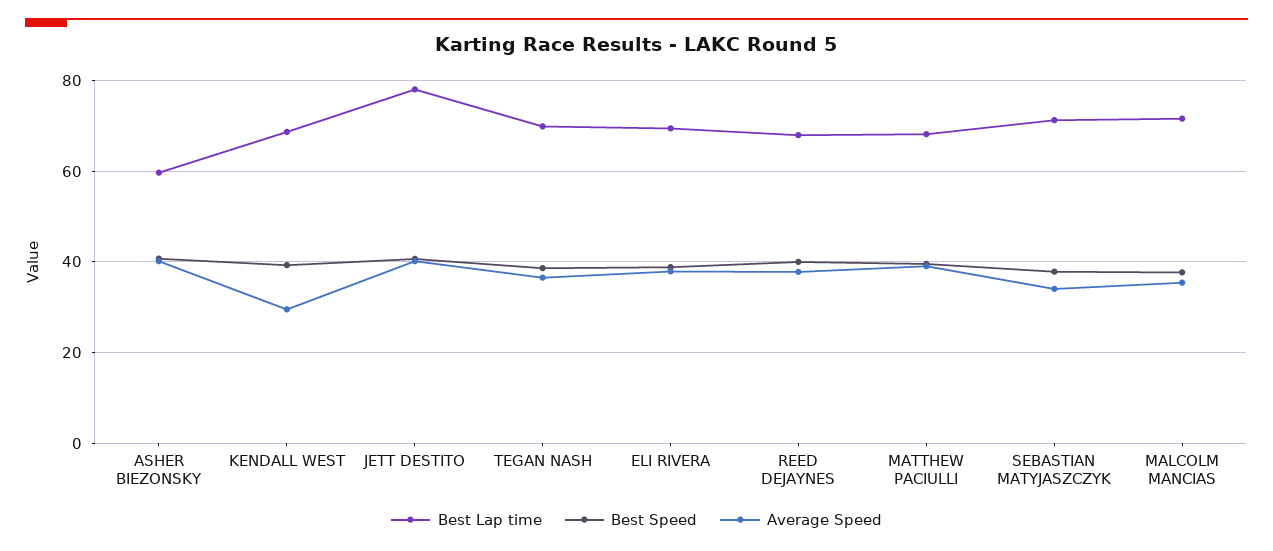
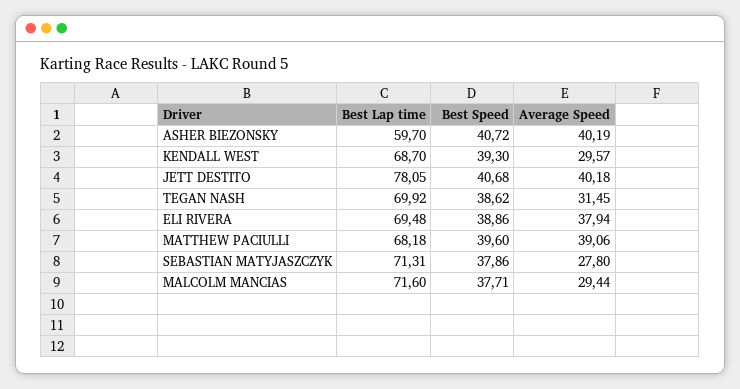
Average Speed, TEGAN NASH: 36 -> 31.45
Best Lap time, REED DEJAYNES: 68 -> none
Best Speed, REED DEJAYNES: 40 -> none
Average Speed, REED DEJAYNES: 38 -> none
Average Speed, SEBASTIAN MATYJASZCZYK: 34 -> 27.8
Average Speed, MALCOLM MANCIAS: 36 -> 29.44

